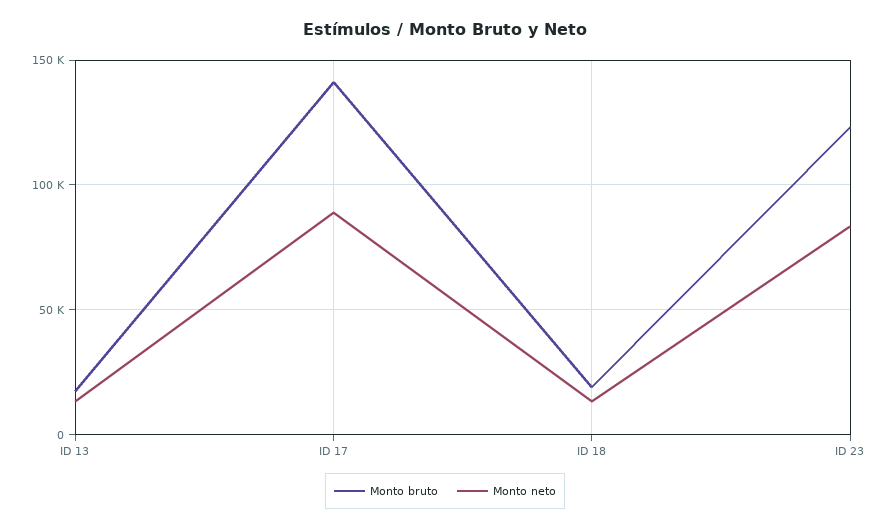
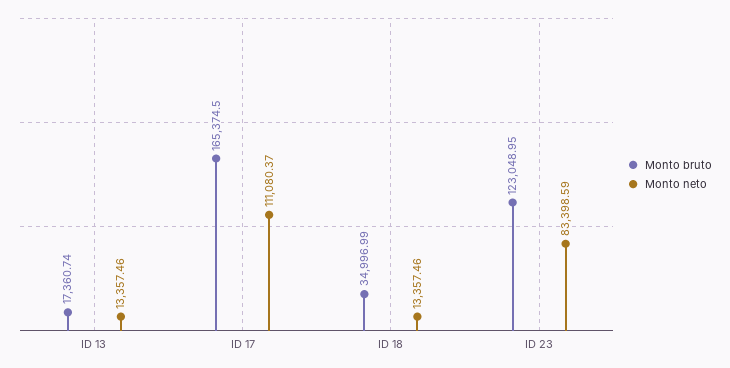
Monto bruto, ID 17: 140000 -> 165374.5
Monto neto, ID 17: 90000 -> 111080.37
Monto bruto, ID 18: 20000 -> 34996.99

